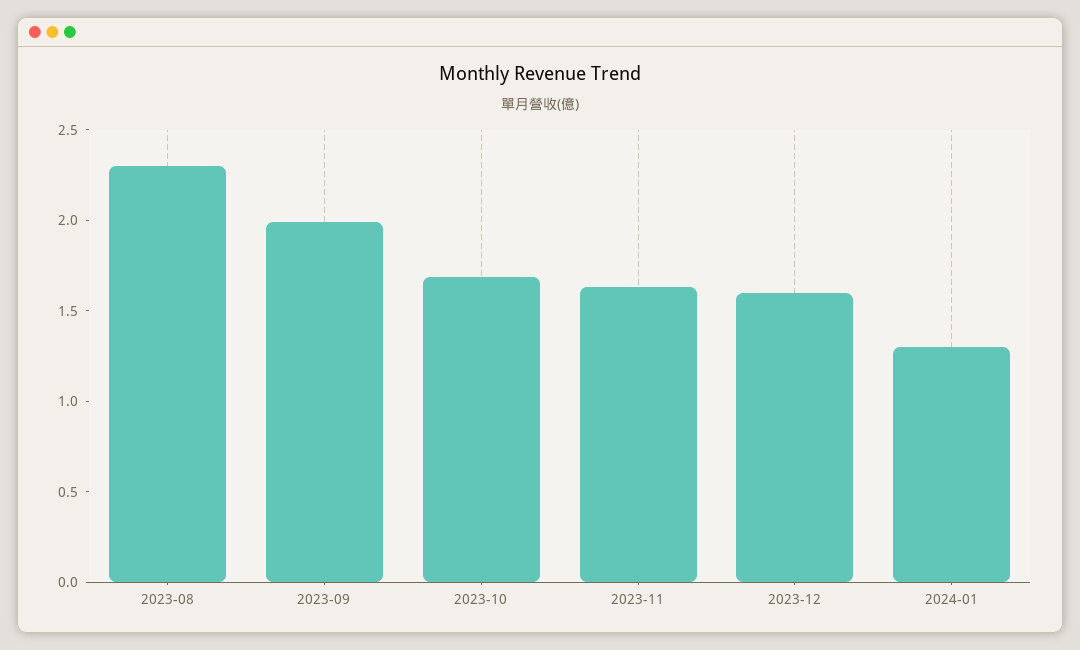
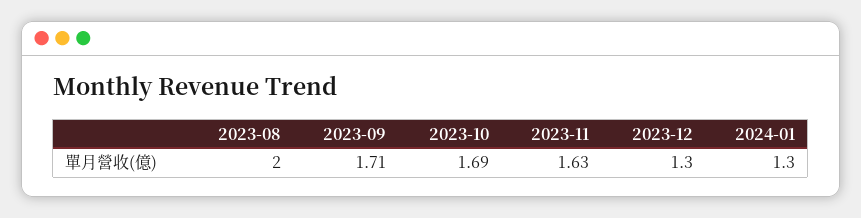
2023-08: 2.3 -> 2
2023-09: 2 -> 1.71
2023-12: 1.6 -> 1.3

